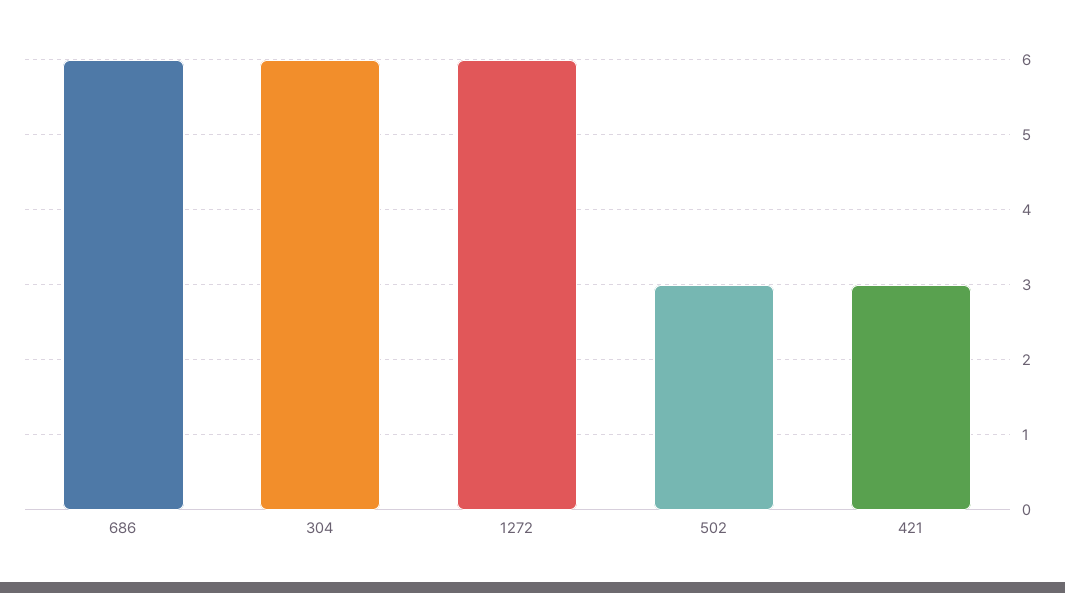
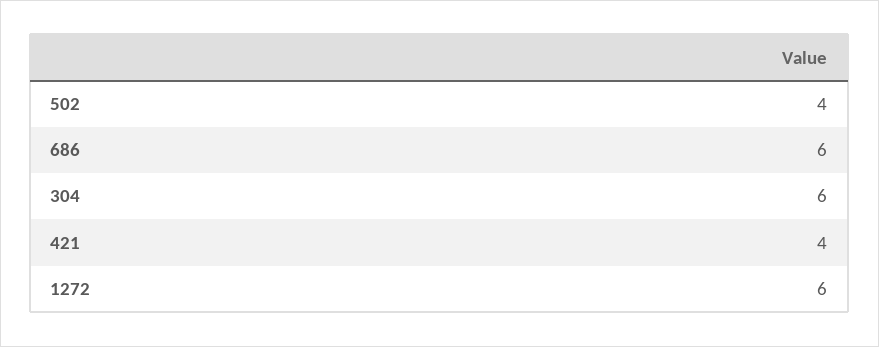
502: 3 -> 4
421: 3 -> 4

